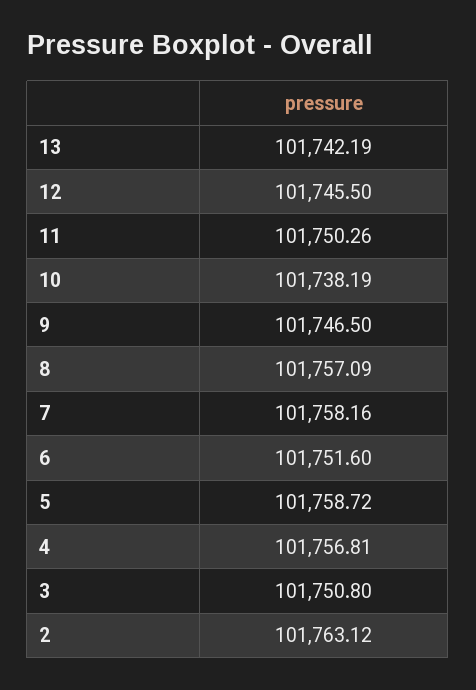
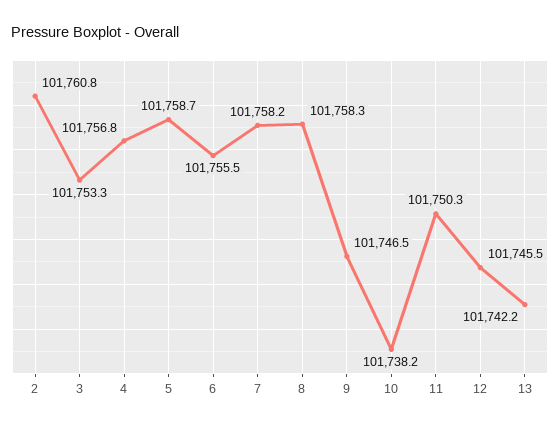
8: 101757.09 -> 101758.3
6: 101751.6 -> 101755.5
3: 101750.8 -> 101753.3
2: 101763.12 -> 101760.8

